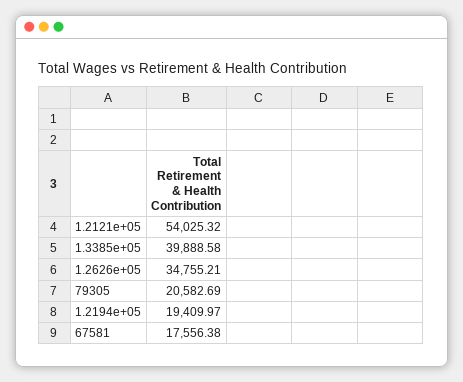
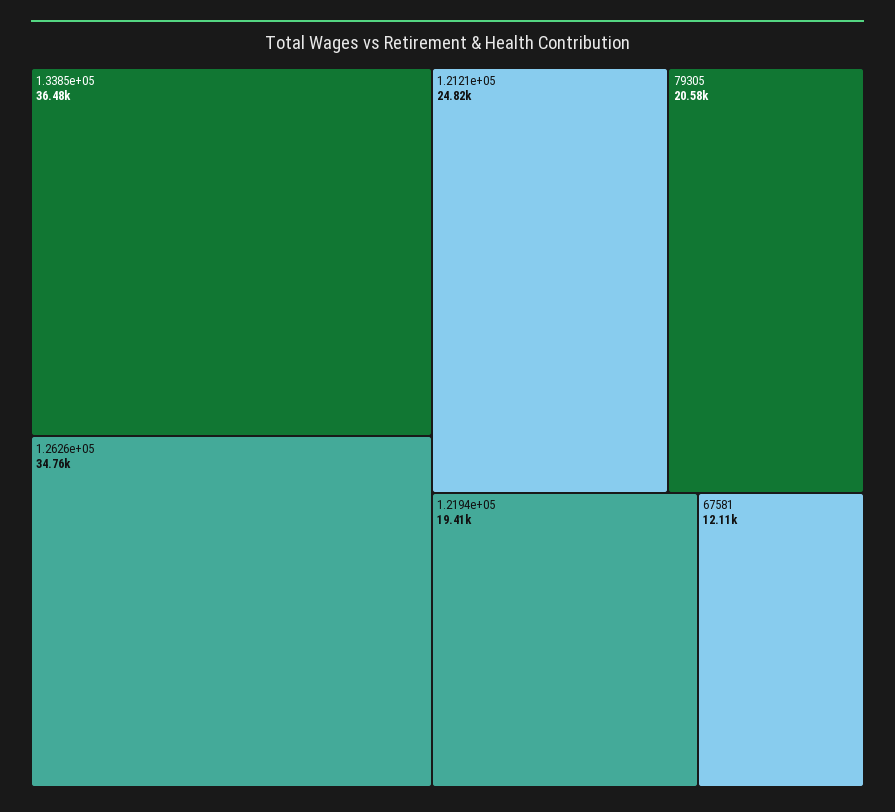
1.2121e+05: 54025.32 -> 24820
1.3385e+05: 39888.58 -> 36480
67581: 17556.38 -> 12110

